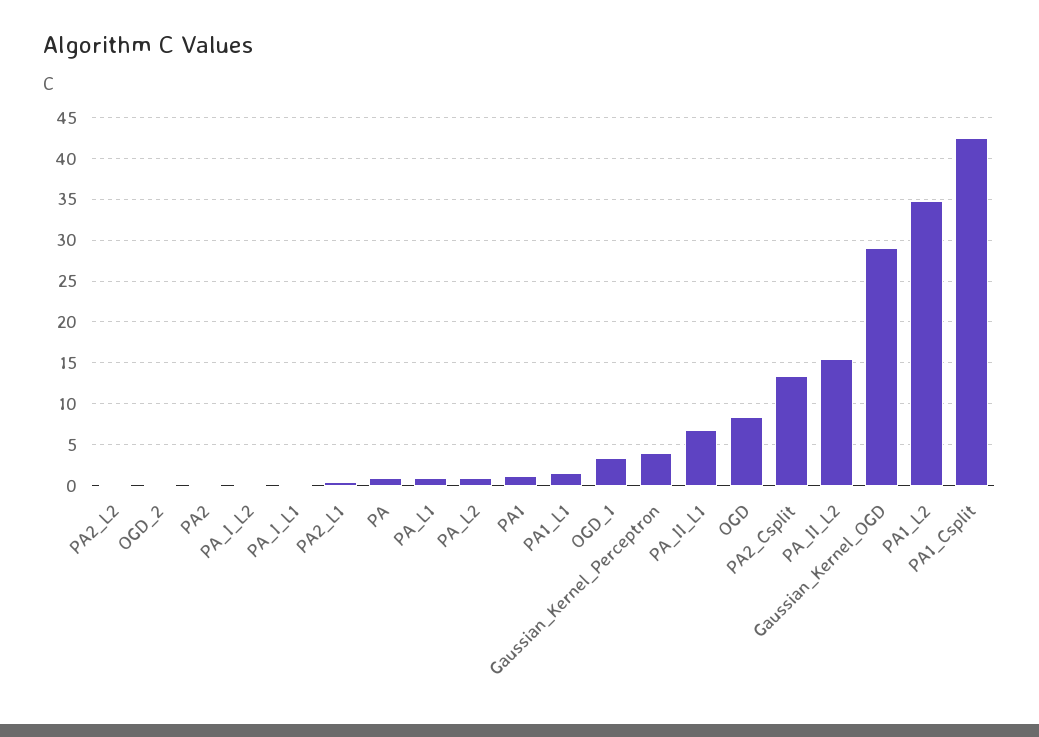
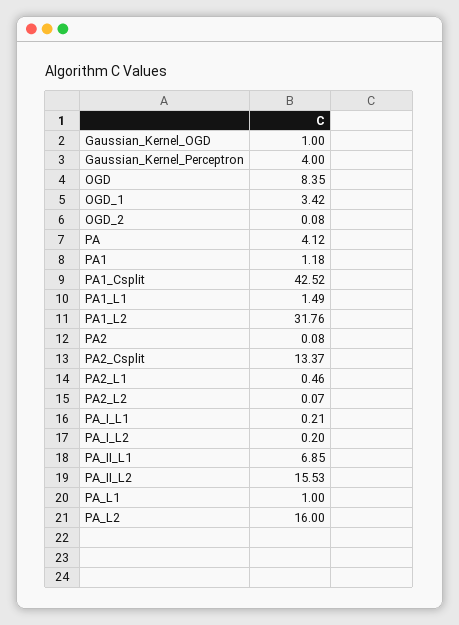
PA: 1 -> 4.12
PA_L2: 1 -> 16
Gaussian_Kernel_OGD: 29 -> 1
PA1_L2: 35 -> 31.76

